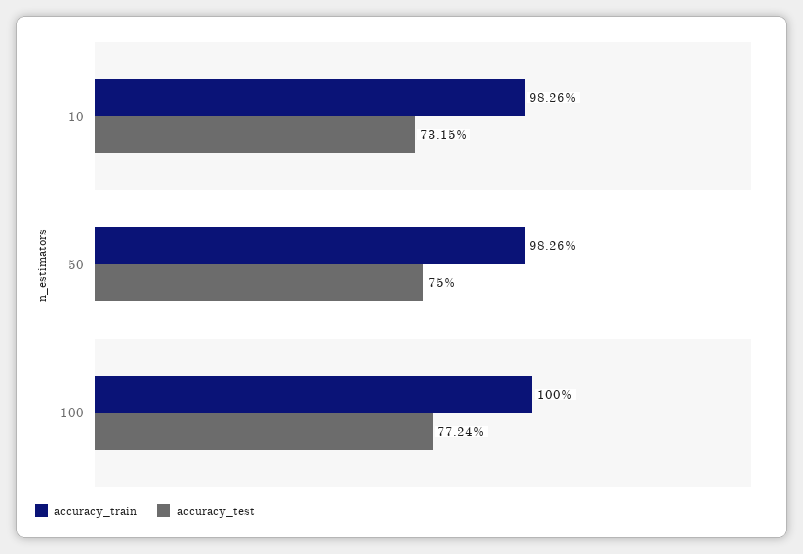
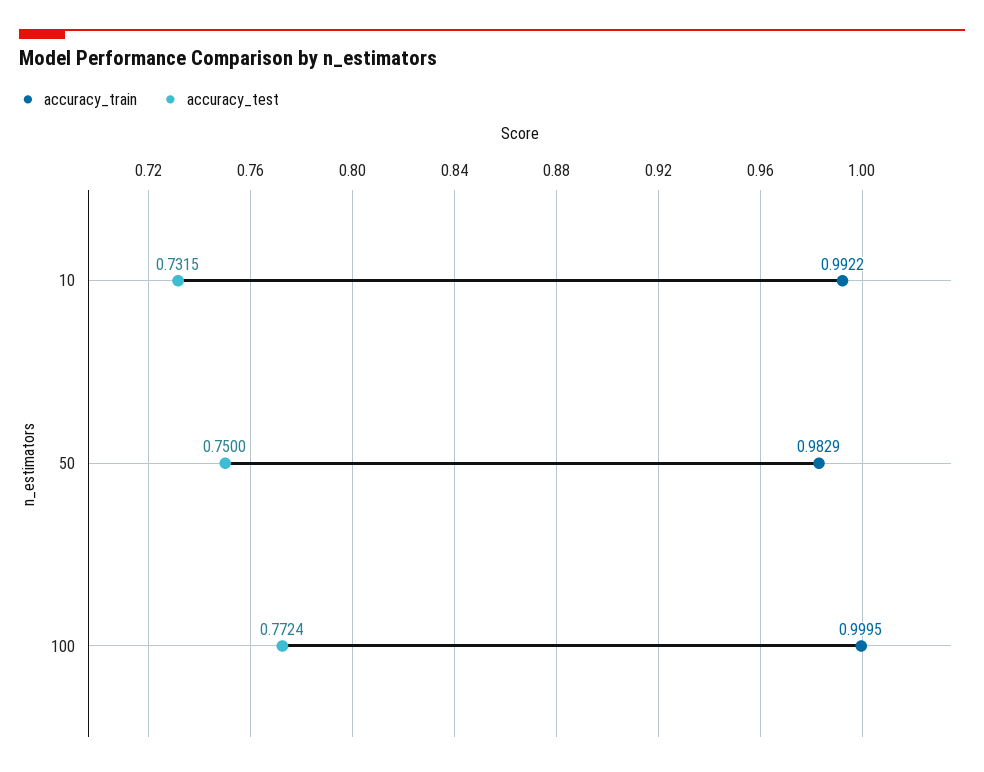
accuracy_train, 10: 0.9826 -> 0.9922
accuracy_train, 50: 0.9826 -> 0.9829
accuracy_train, 100: 1 -> 0.9995

